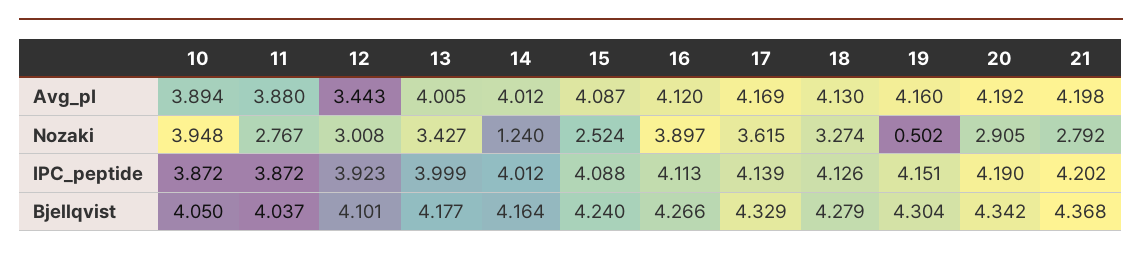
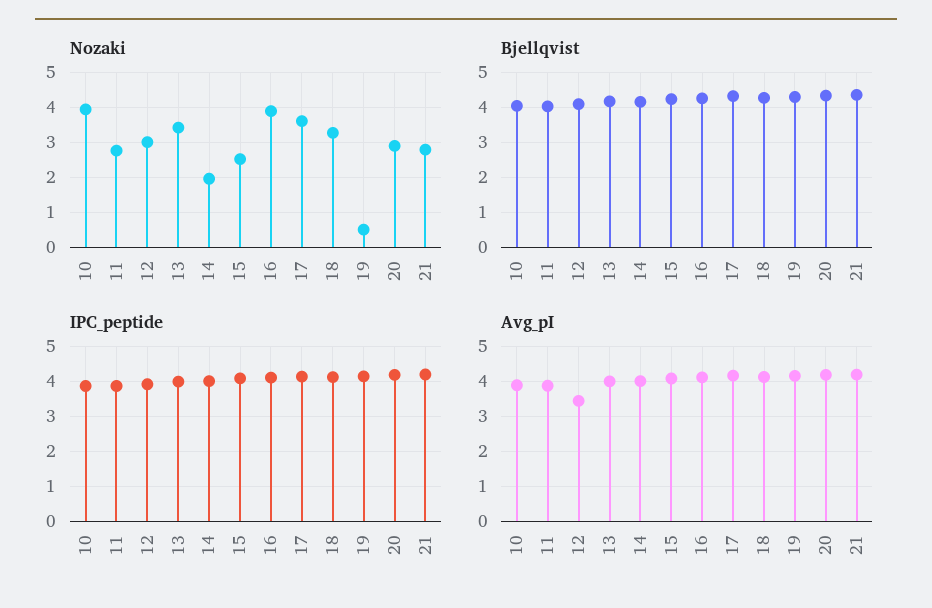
Nozaki, 14: 1.24 -> 2

